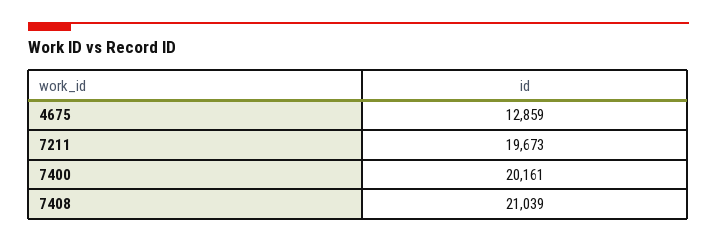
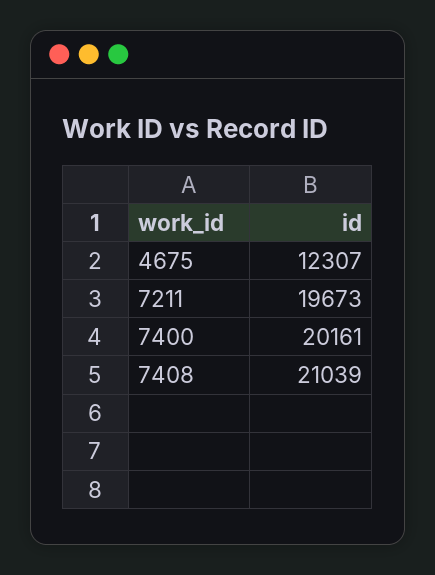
4675: 12859 -> 12307

